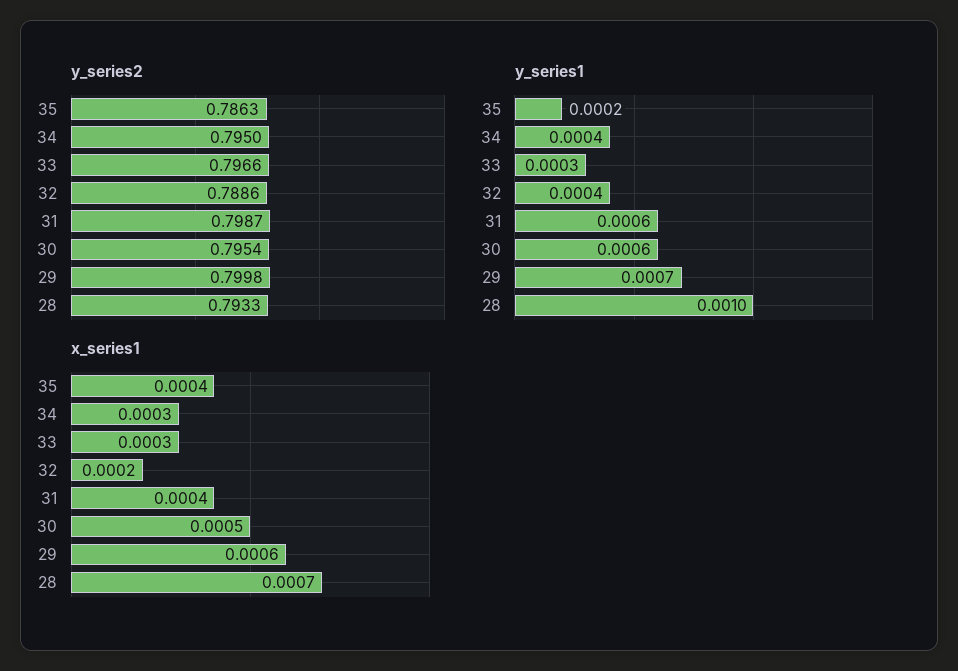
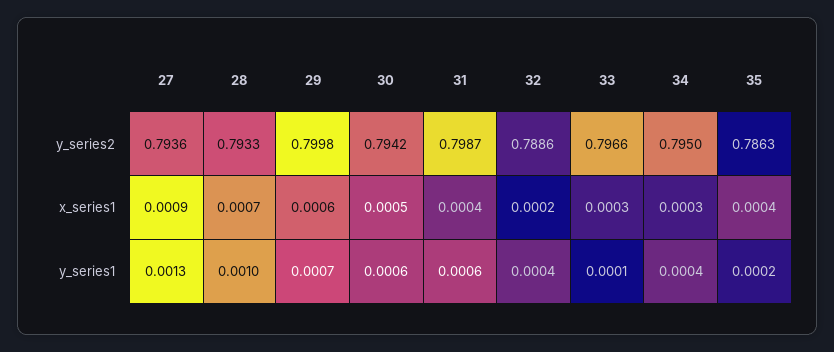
y_series2, 30: 0.7954 -> 0.7942
y_series1, 33: 0.0003 -> 0.0001
y_series2, 27: none -> 0.7936
x_series1, 27: none -> 0.0009
y_series1, 27: none -> 0.0013

